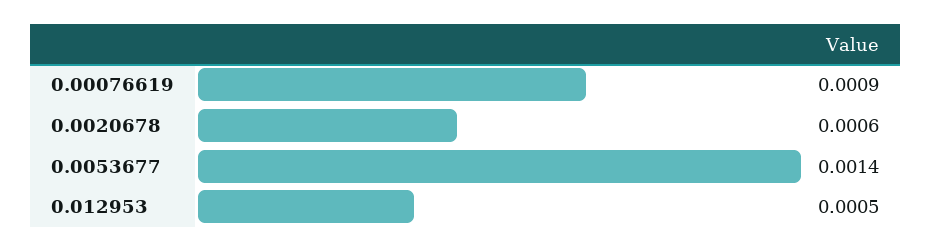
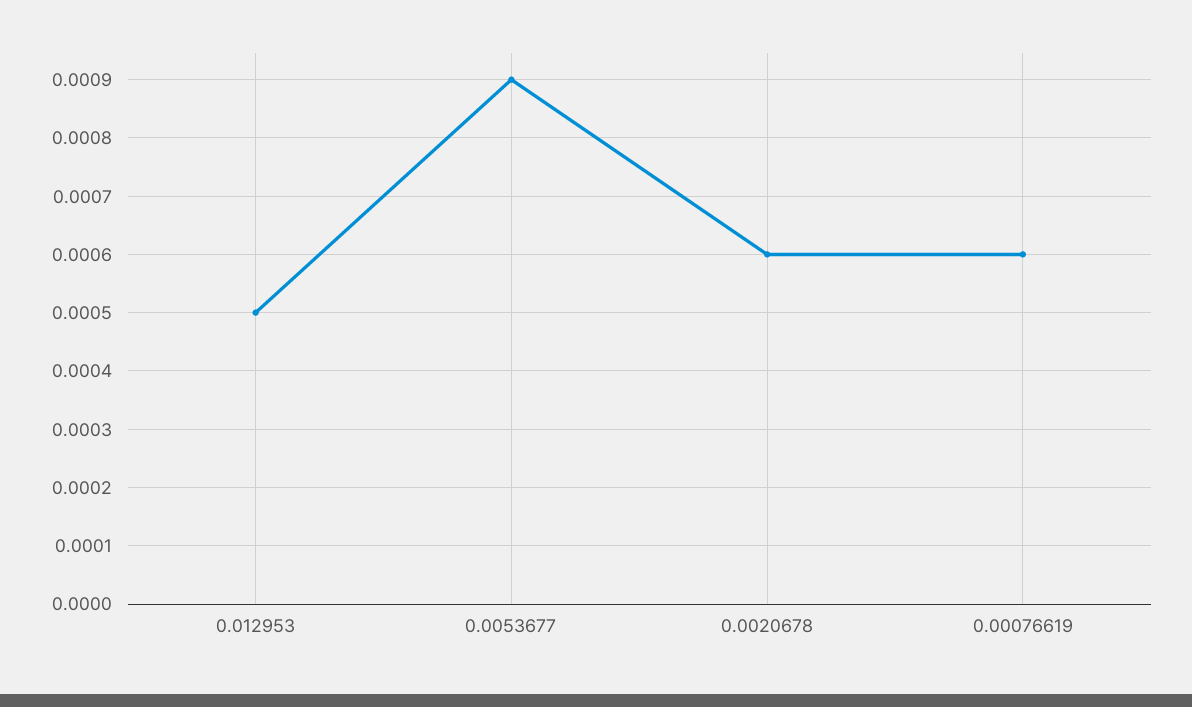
0.00076619: 0.0009 -> 0.0006
0.0053677: 0.0014 -> 0.0009

